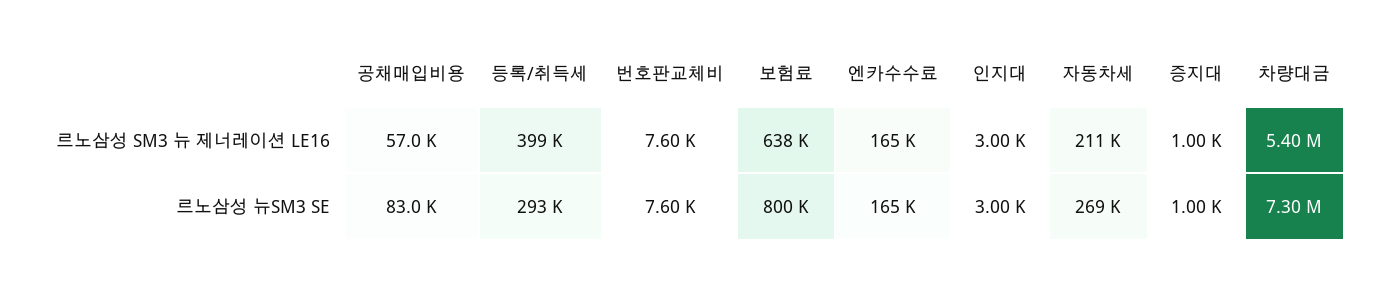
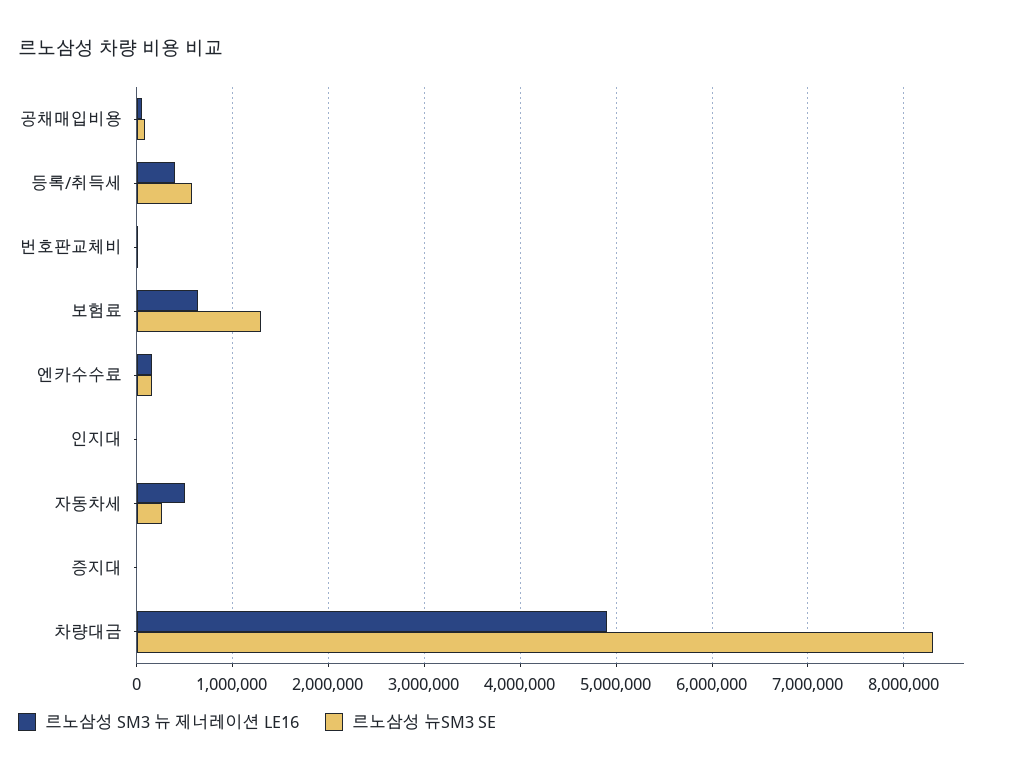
르노삼성 SM3 뉴 제너레이션 LE16, 자동차세: 211000 -> 500000
르노삼성 SM3 뉴 제너레이션 LE16, 차량대금: 5400000 -> 4900000
르노삼성 뉴SM3 SE, 등록/취득세: 293000 -> 600000
르노삼성 뉴SM3 SE, 보험료: 800000 -> 1300000
르노삼성 뉴SM3 SE, 차량대금: 7300000 -> 8300000

